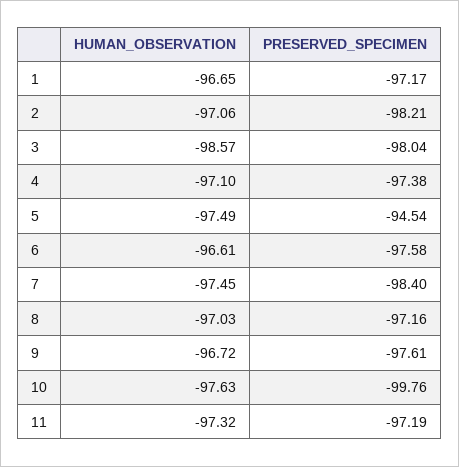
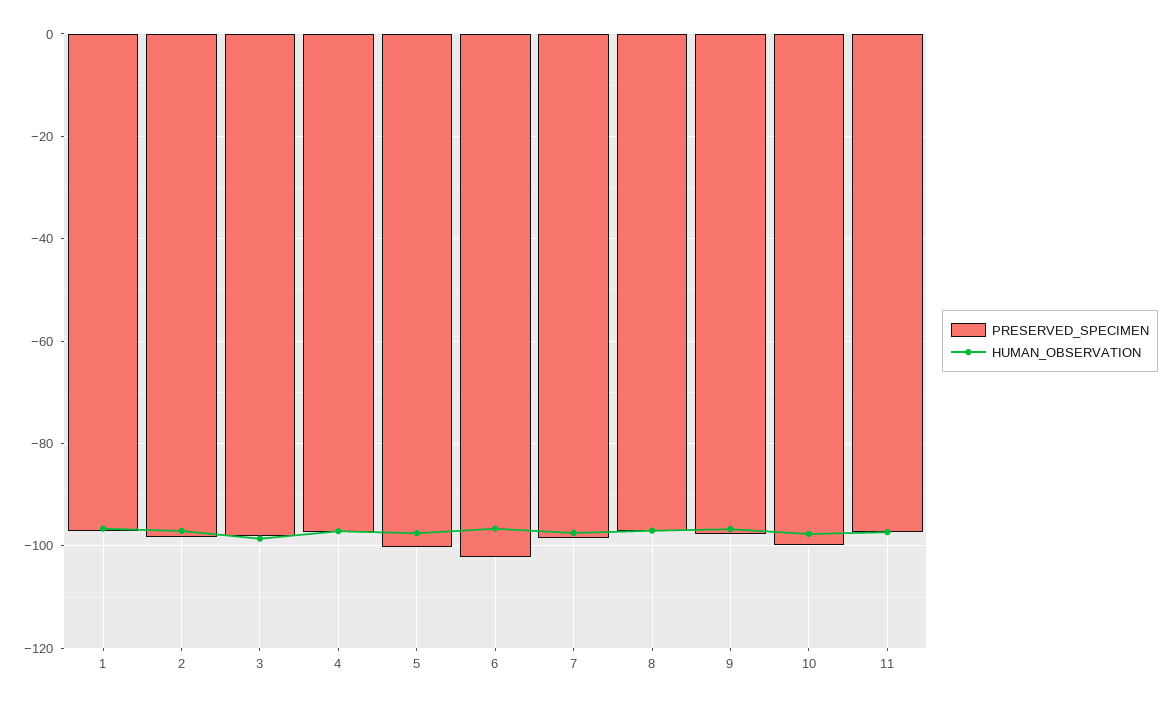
PRESERVED_SPECIMEN, 5: -94.54 -> -100
PRESERVED_SPECIMEN, 6: -97.58 -> -102

